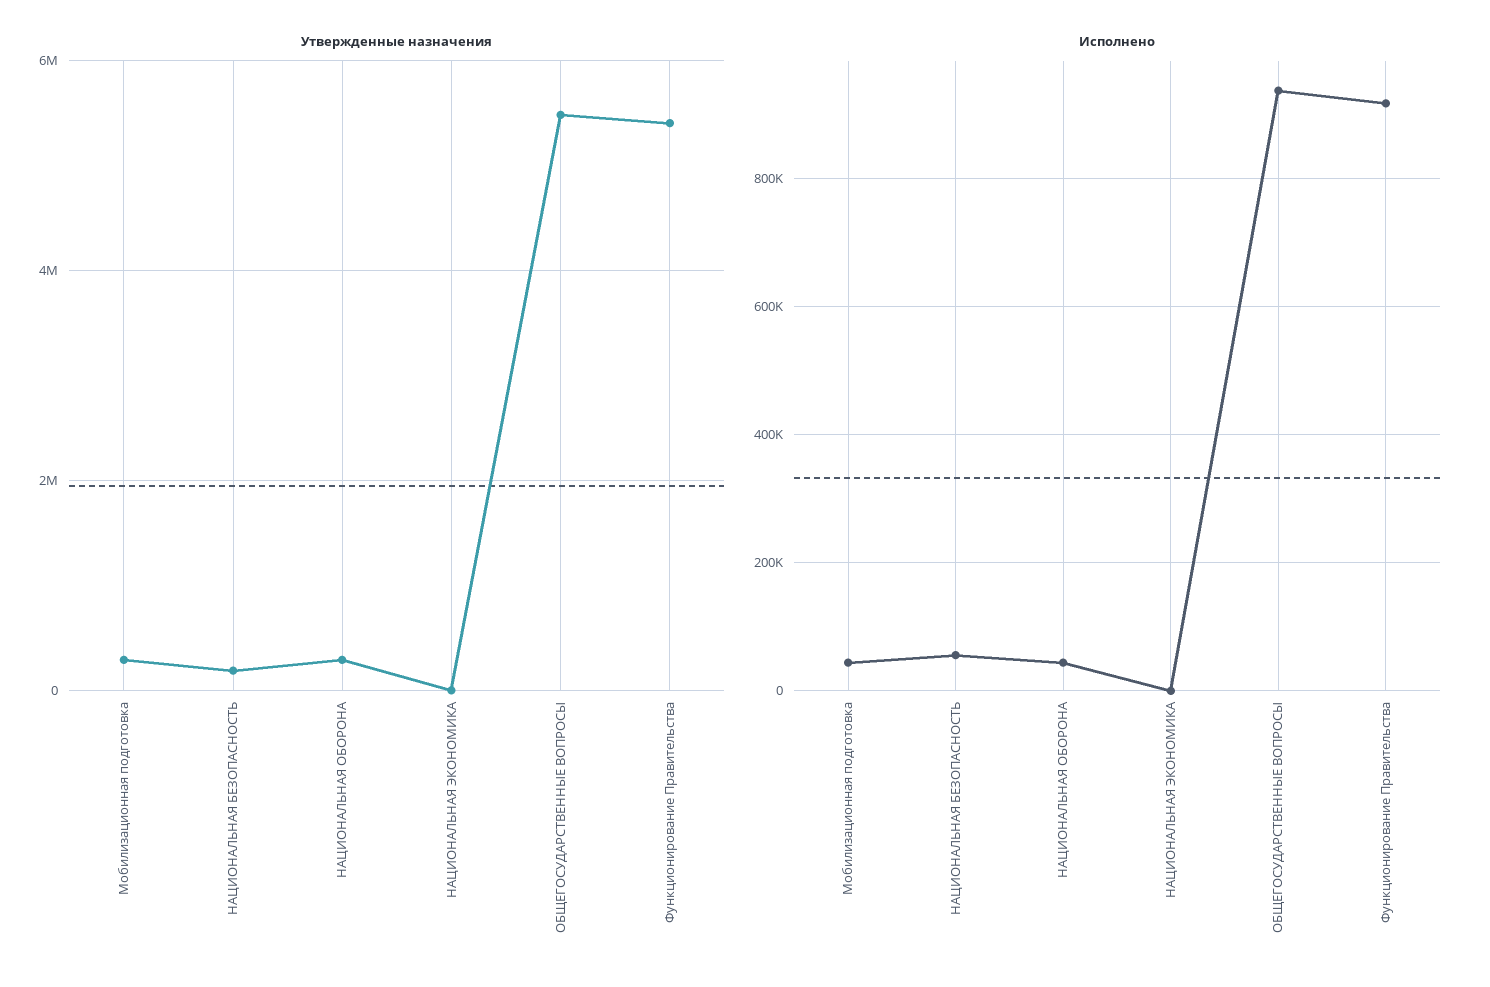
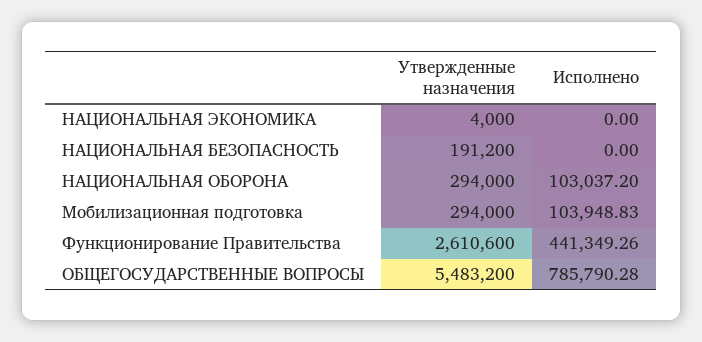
Утвержденные назначения, Функционирование Правительства: 5400000 -> 2610600
Исполнено, Мобилизационная подготовка: 40000 -> 103948.83
Исполнено, НАЦИОНАЛЬНАЯ БЕЗОПАСНОСТЬ: 60000 -> 0
Исполнено, НАЦИОНАЛЬНАЯ ОБОРОНА: 40000 -> 103037.2
Исполнено, ОБЩЕГОСУДАРСТВЕННЫЕ ВОПРОСЫ: 940000 -> 785790.28
Исполнено, Функционирование Правительства: 920000 -> 441349.26

